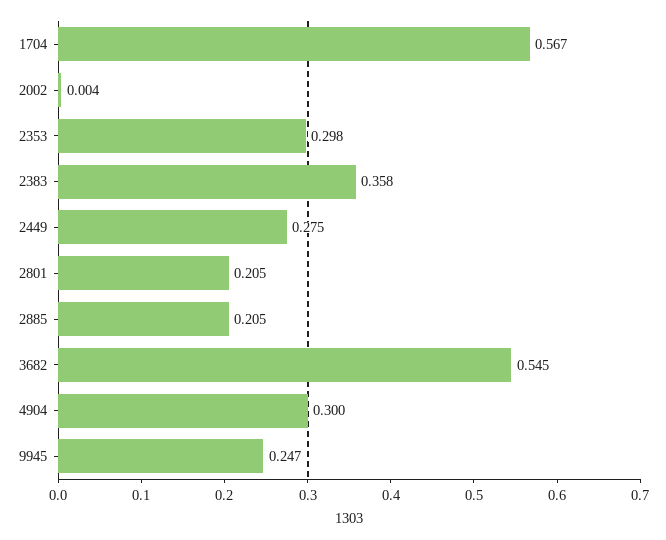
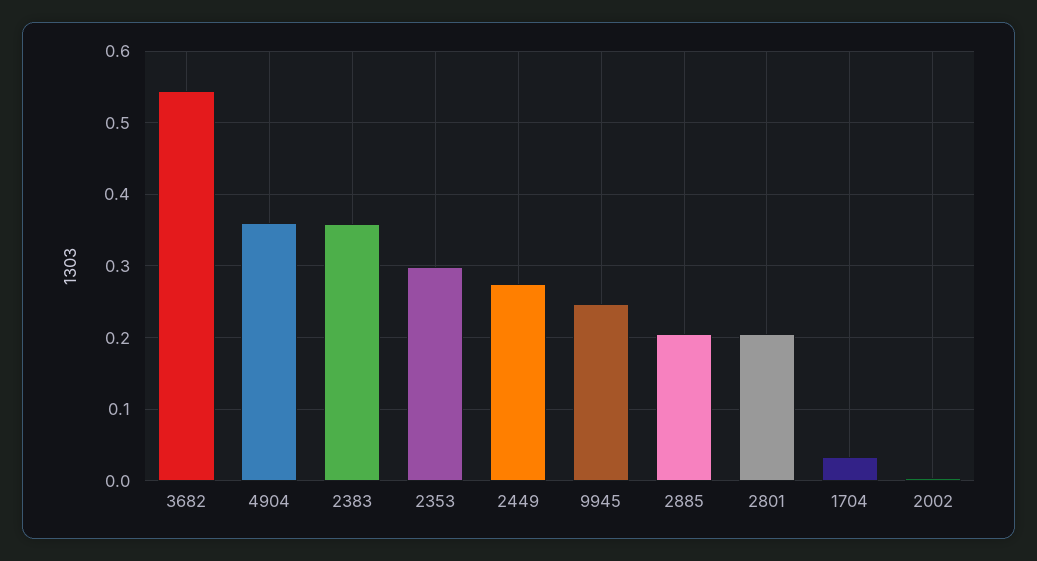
1704: 0.567 -> 0.03
4904: 0.3 -> 0.36

